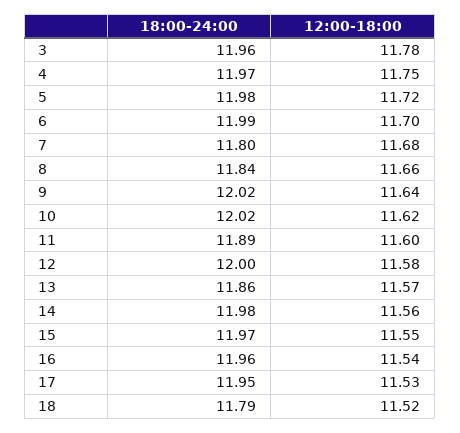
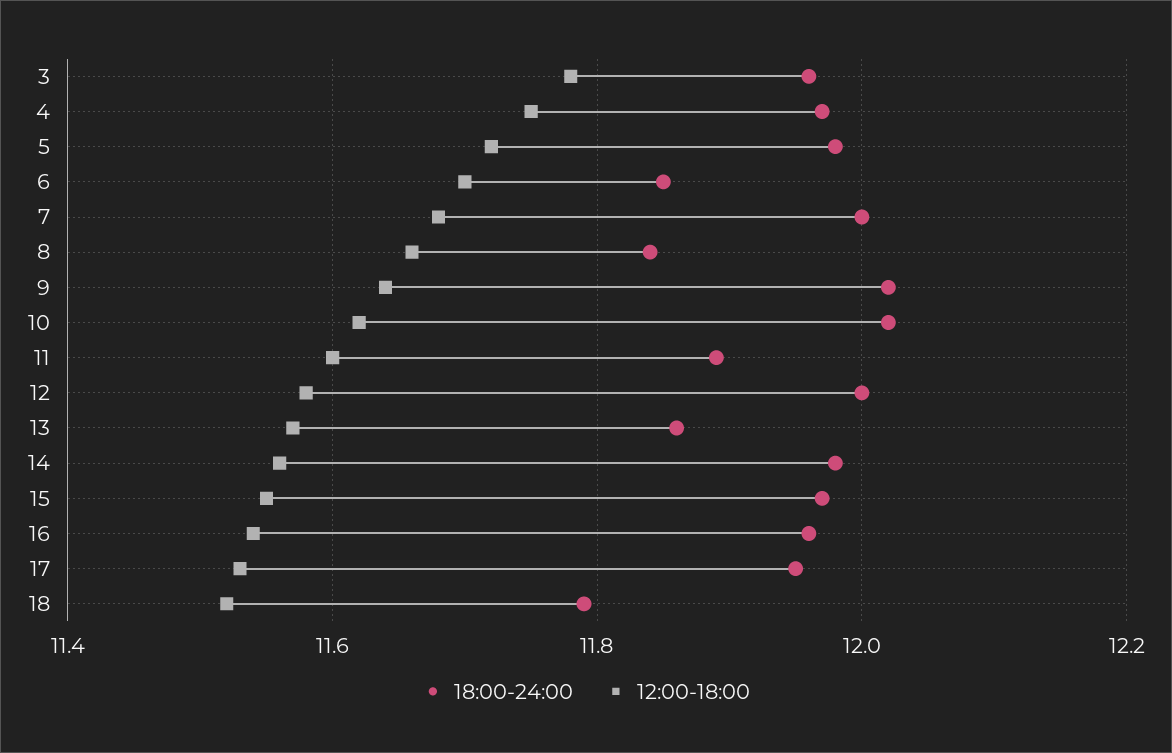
18:00-24:00, 6: 11.99 -> 11.85
18:00-24:00, 7: 11.8 -> 12

